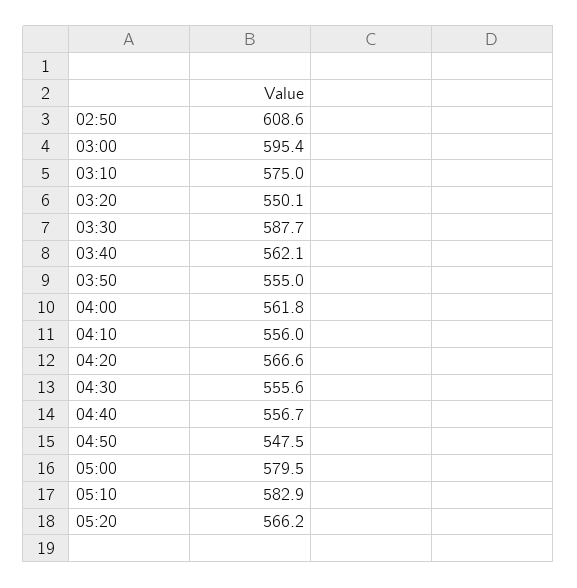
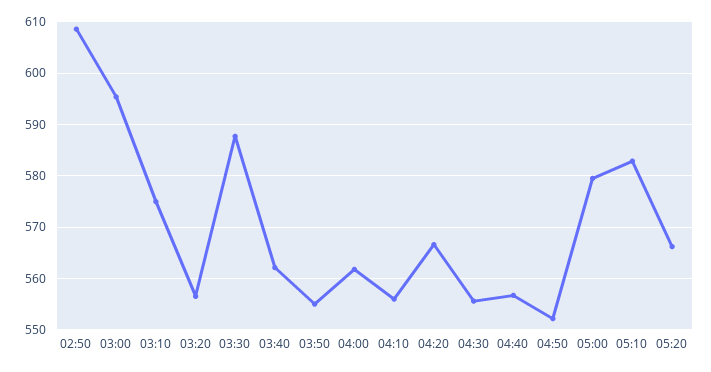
03:20: 550.1 -> 556
04:50: 547.5 -> 552

